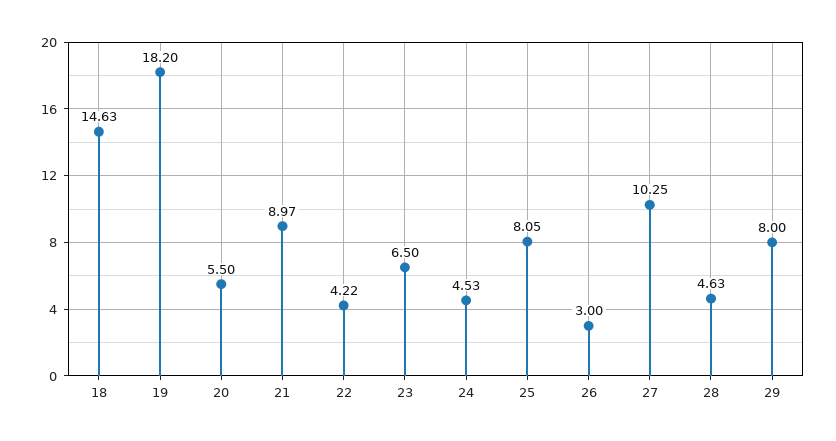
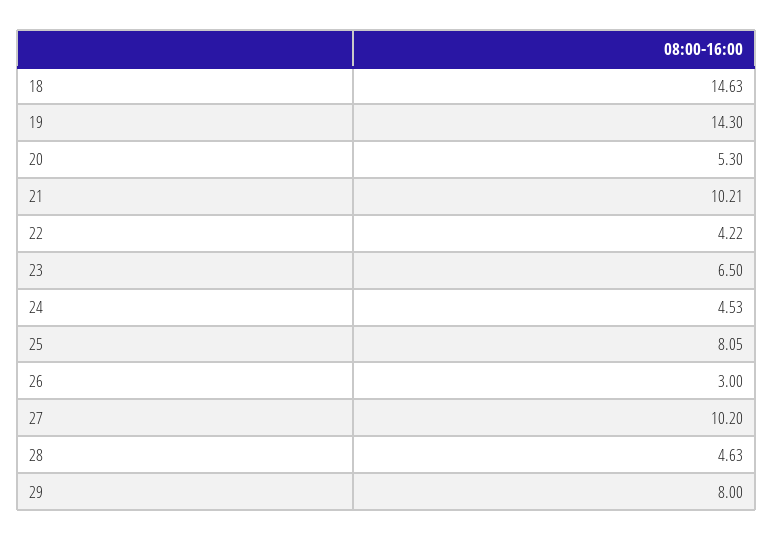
19: 18.2 -> 14.3
20: 5.5 -> 5.3
21: 8.97 -> 10.21
27: 10.25 -> 10.2

